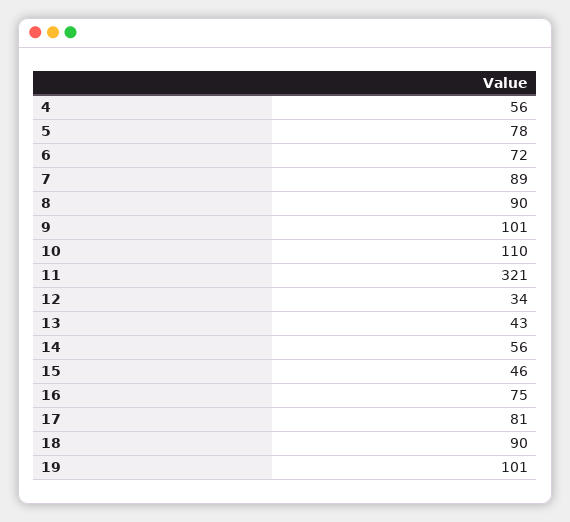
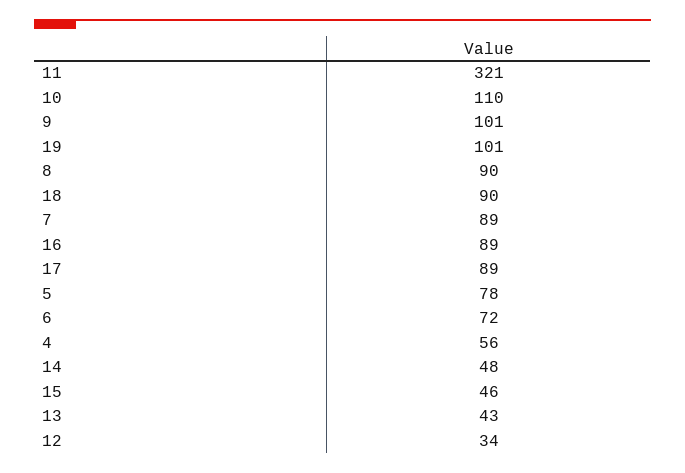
14: 56 -> 48
16: 75 -> 89
17: 81 -> 89

